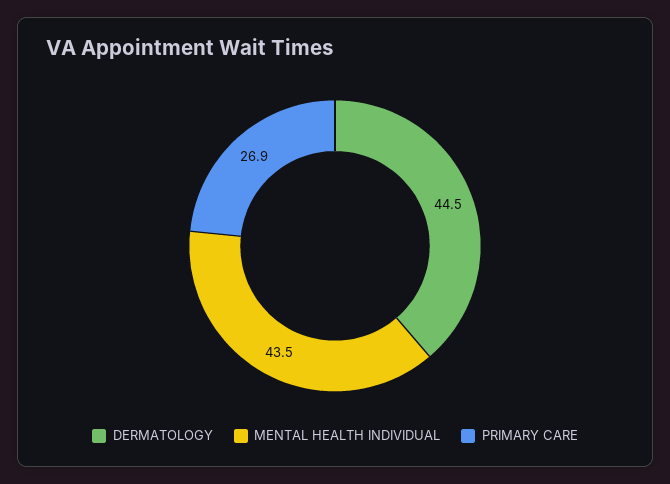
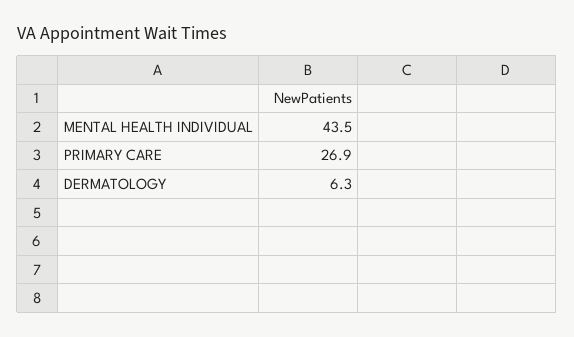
DERMATOLOGY: 44.5 -> 6.3

